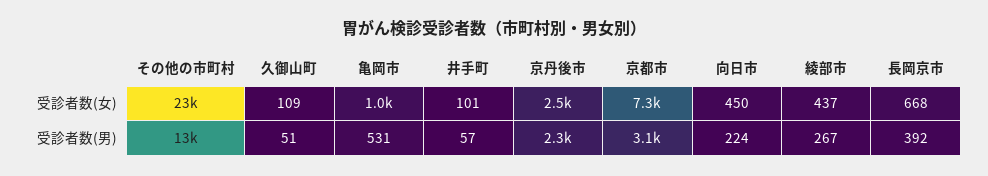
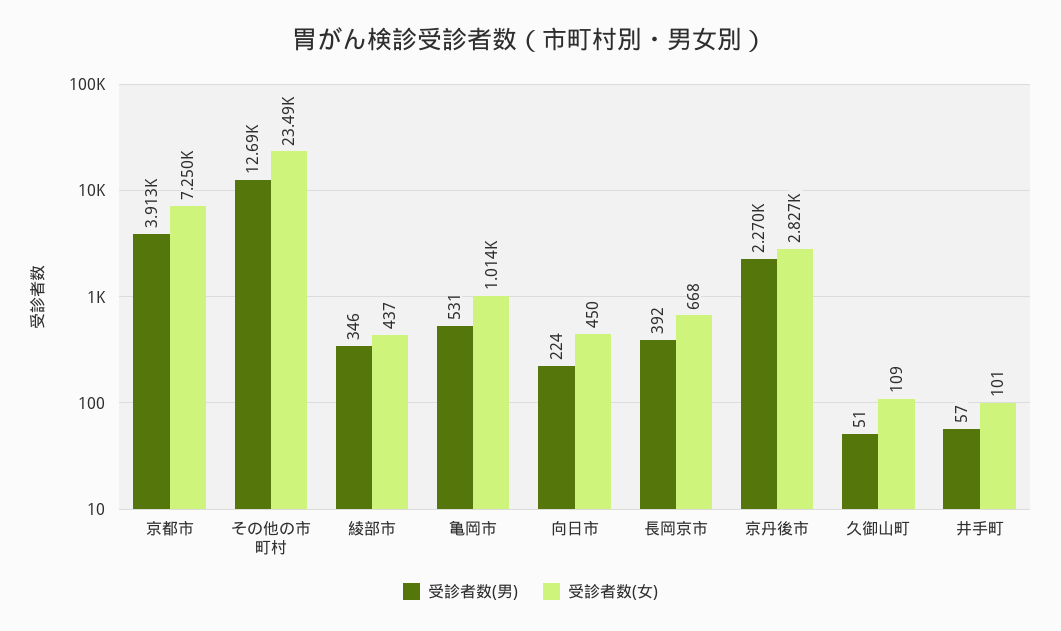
受診者数(女), 京丹後市: 2500 -> 2827
受診者数(男), 京都市: 3100 -> 3913
受診者数(男), 綾部市: 267 -> 346

